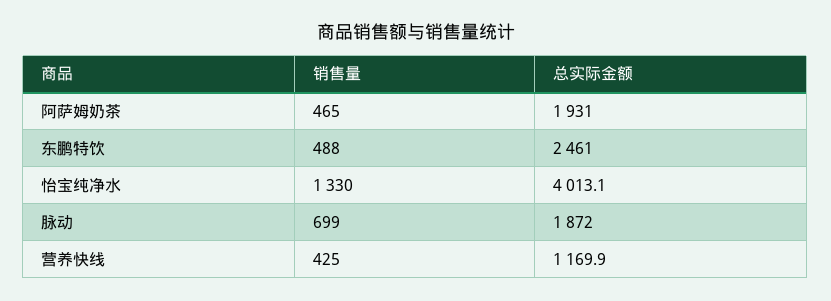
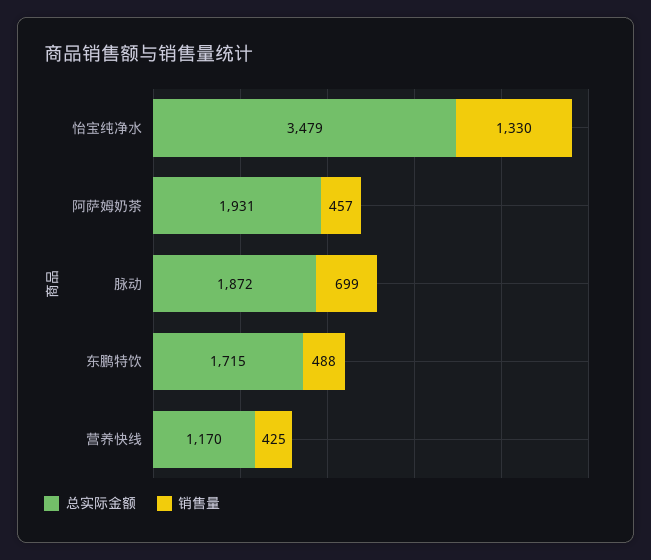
销售量, 阿萨姆奶茶: 465 -> 457
总实际金额, 东鹏特饮: 2461 -> 1715
总实际金额, 怡宝纯净水: 4013.1 -> 3479

